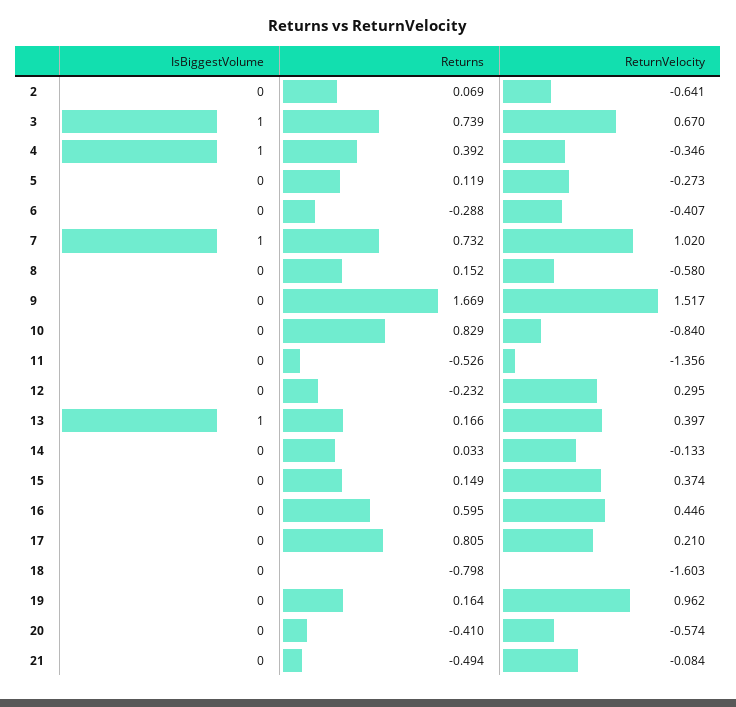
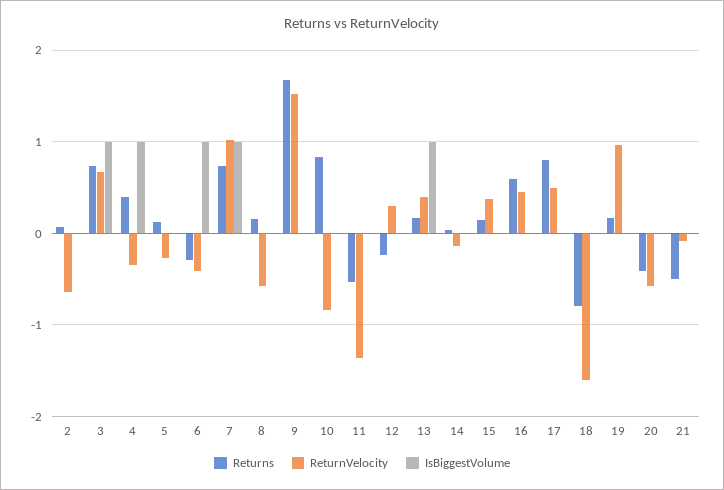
IsBiggestVolume, 6: 0 -> 1
ReturnVelocity, 17: 0.21 -> 0.5

